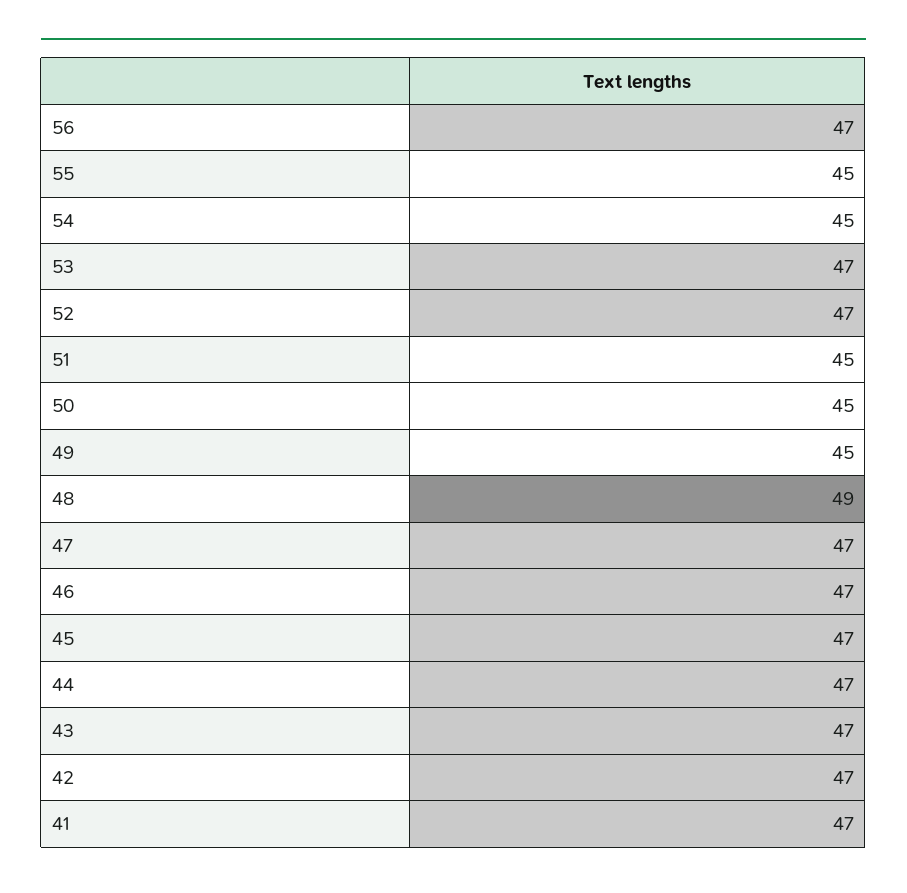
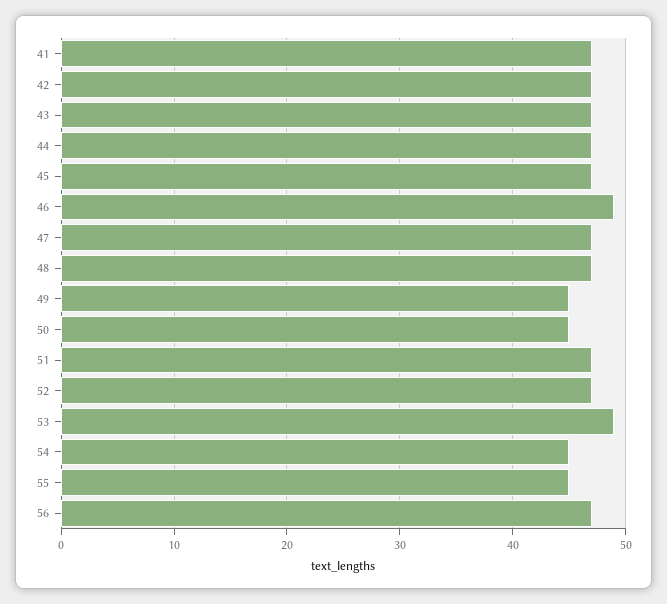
53: 47 -> 49
51: 45 -> 47
48: 49 -> 47
46: 47 -> 49

